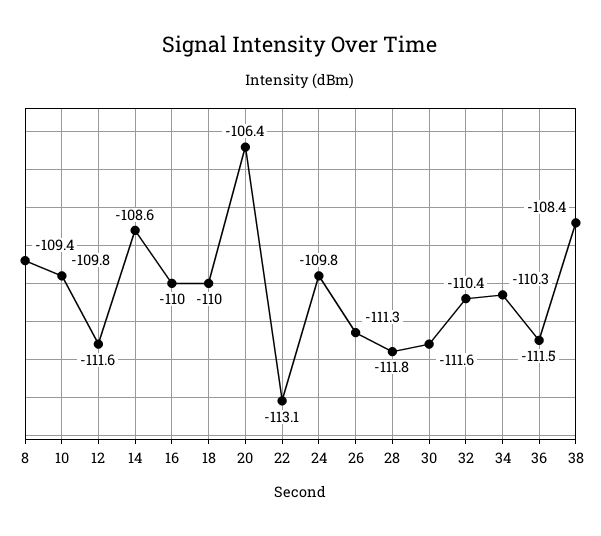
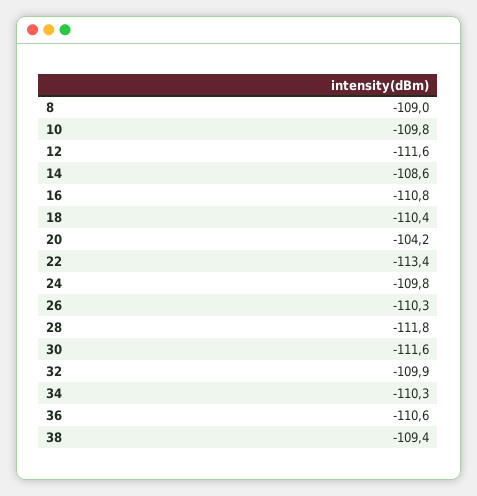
8: -109.4 -> -109
16: -110 -> -110.8
18: -110 -> -110.4
20: -106.4 -> -104.2
22: -113.1 -> -113.4
26: -111.3 -> -110.3
32: -110.4 -> -109.9
36: -111.5 -> -110.6
38: -108.4 -> -109.4

